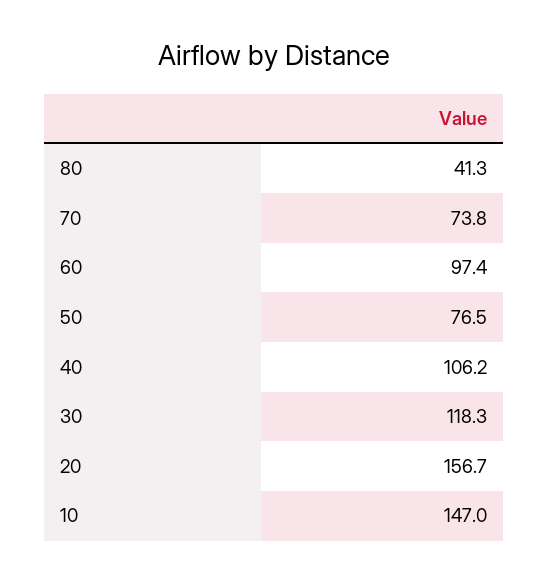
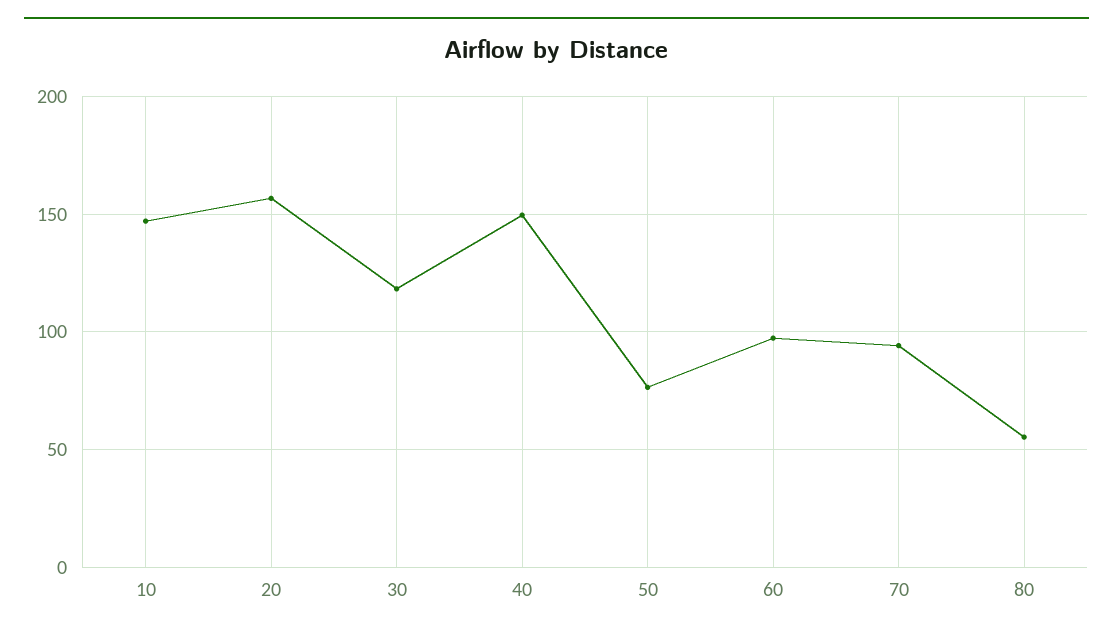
80: 41.3 -> 55
70: 73.8 -> 95
40: 106.2 -> 150

